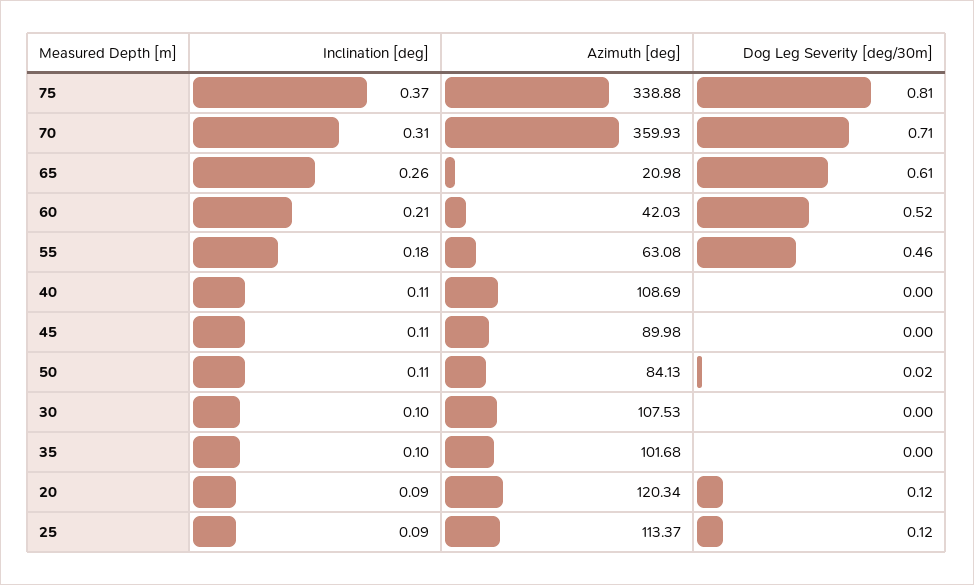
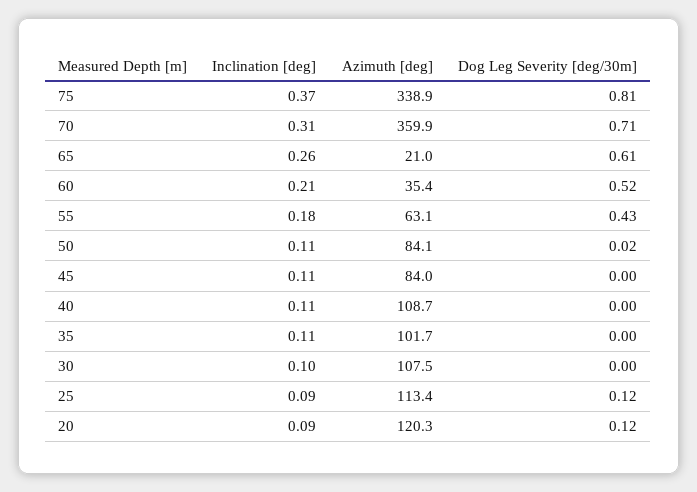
Azimuth [deg], 60: 42.03 -> 35.4
Dog Leg Severity [deg/30m], 55: 0.46 -> 0.43
Azimuth [deg], 45: 89.98 -> 84
Inclination [deg], 35: 0.1 -> 0.11

